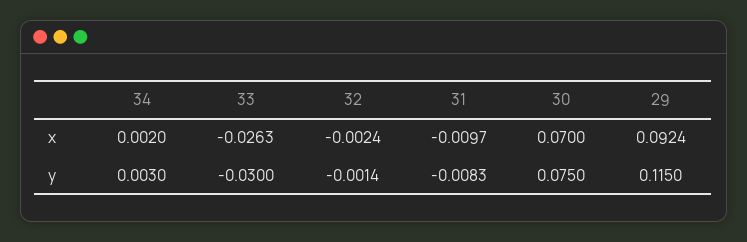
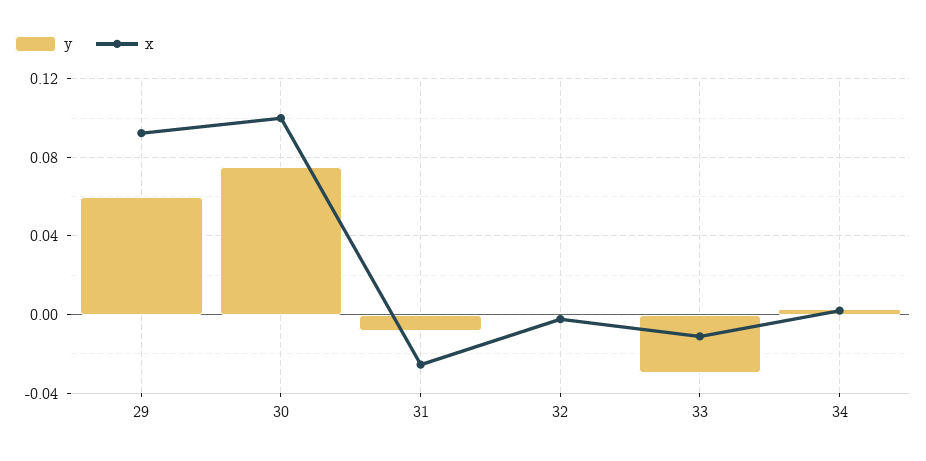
x, 33: -0.0263 -> -0.01
x, 31: -0.0097 -> -0.025
x, 30: 0.07 -> 0.1
y, 29: 0.115 -> 0.06

